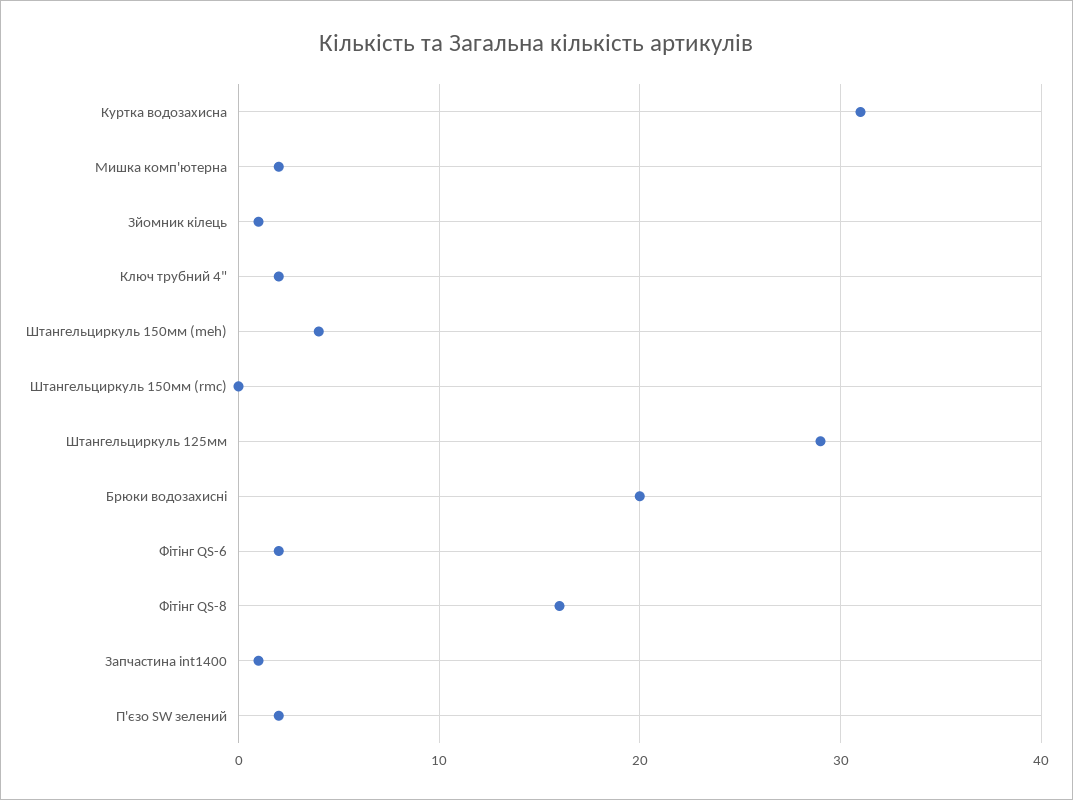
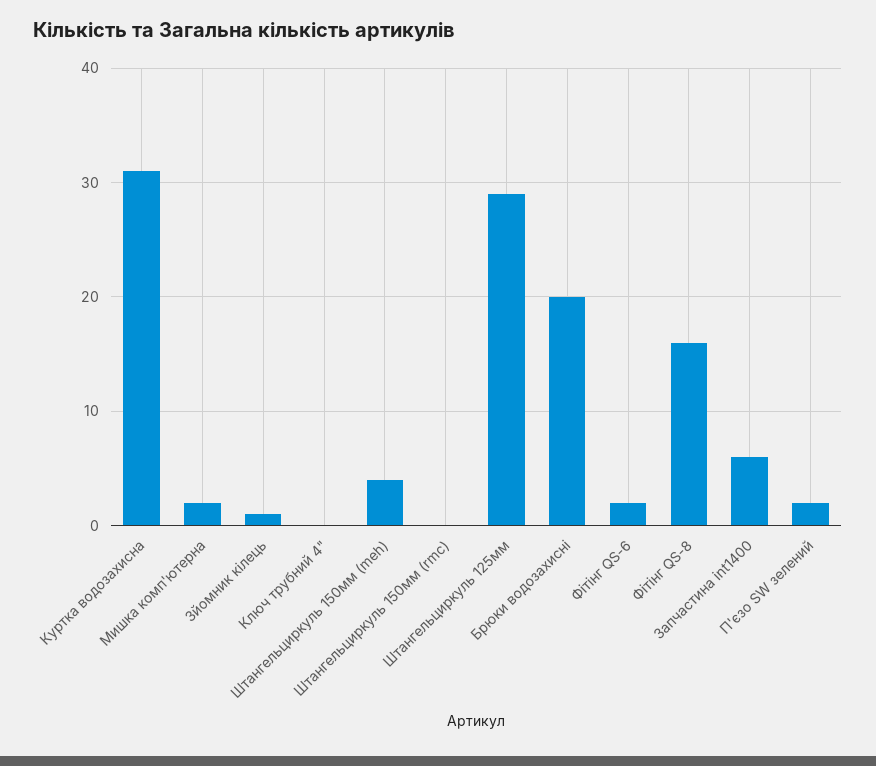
Ключ трубний 4": 2 -> 0
Запчастина int1400: 1 -> 6

